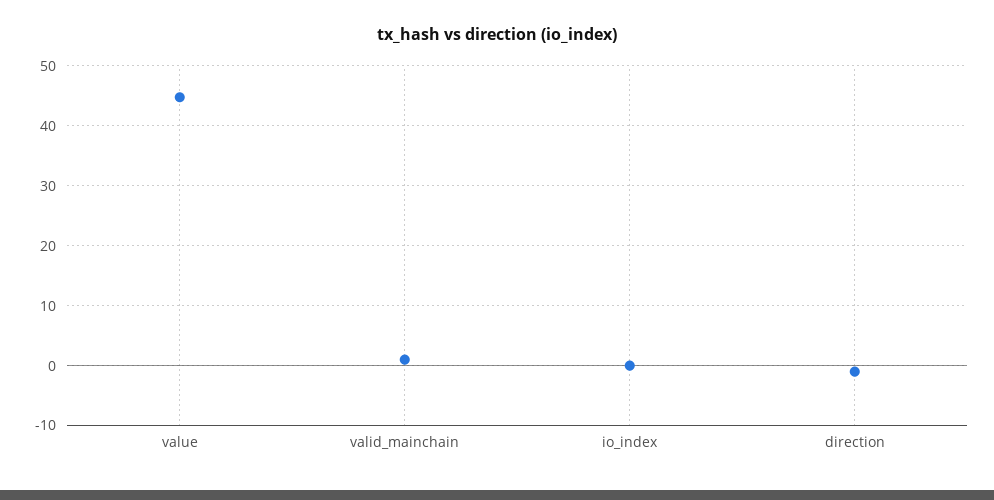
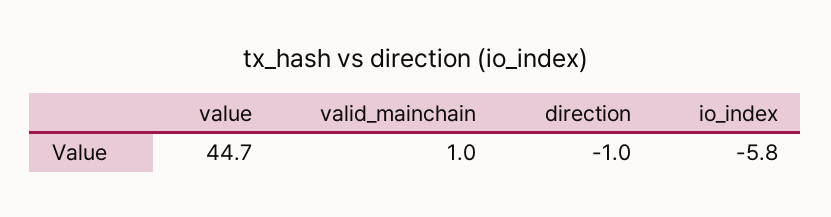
io_index: 0 -> -5.8

